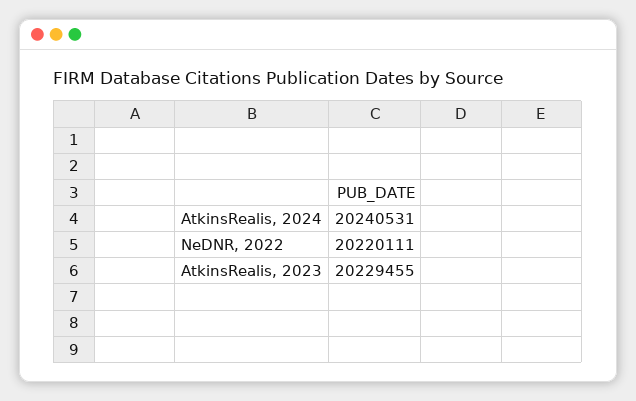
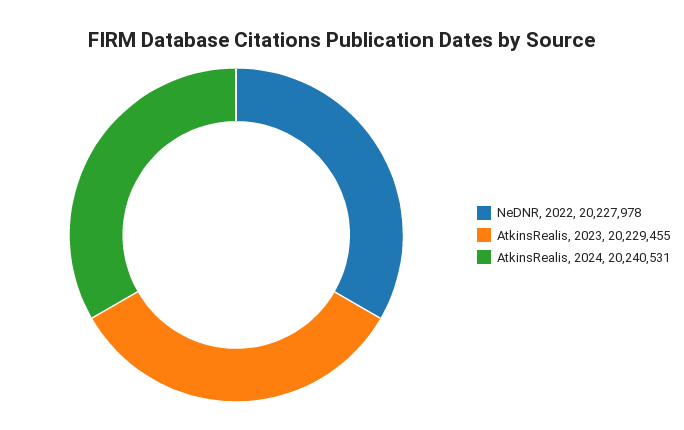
NeDNR, 2022: 20220111 -> 20227978

